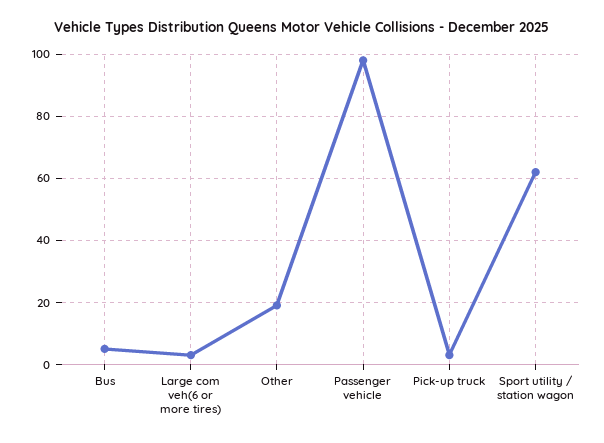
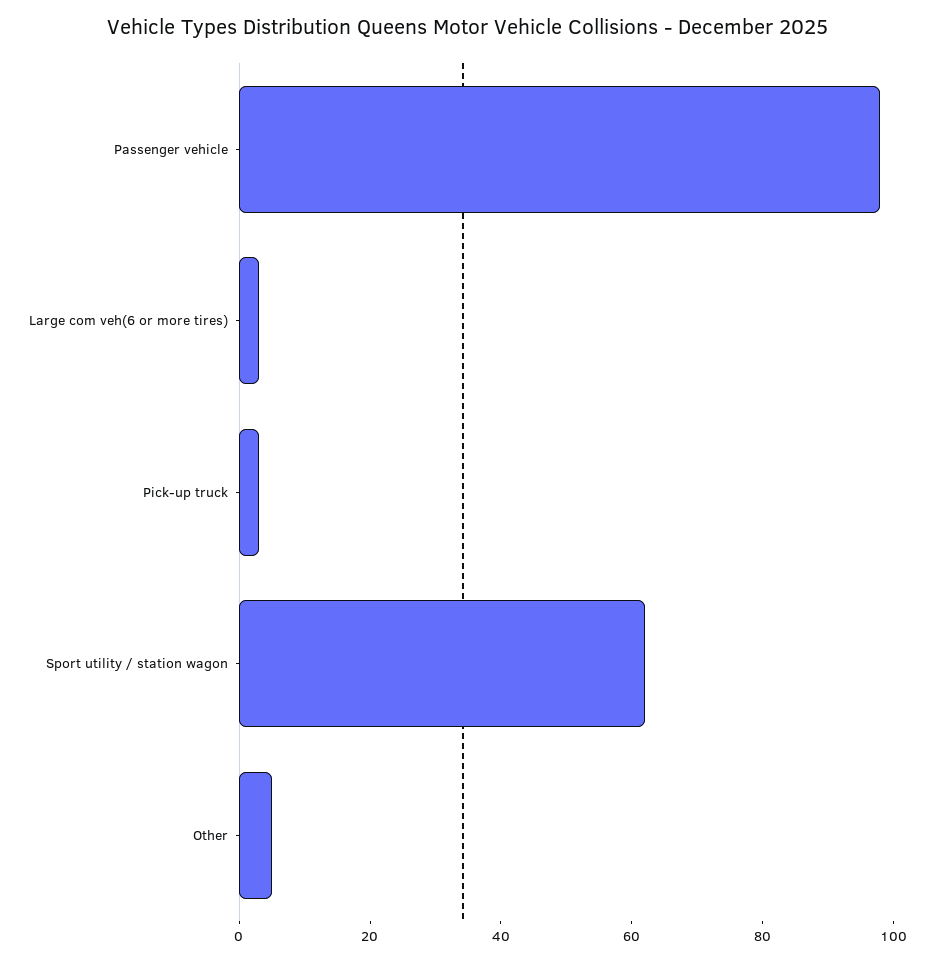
Bus: 5 -> none
Other: 20 -> 5

